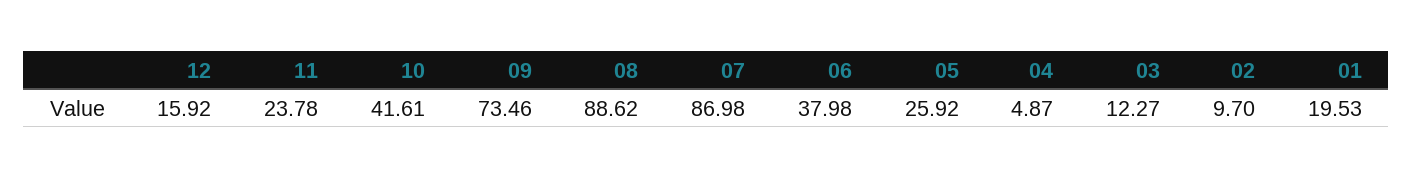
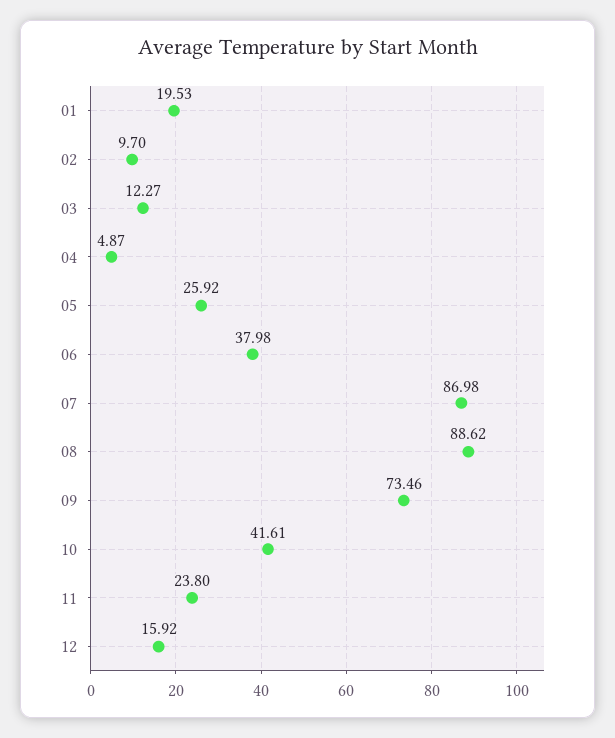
11: 23.78 -> 23.8

